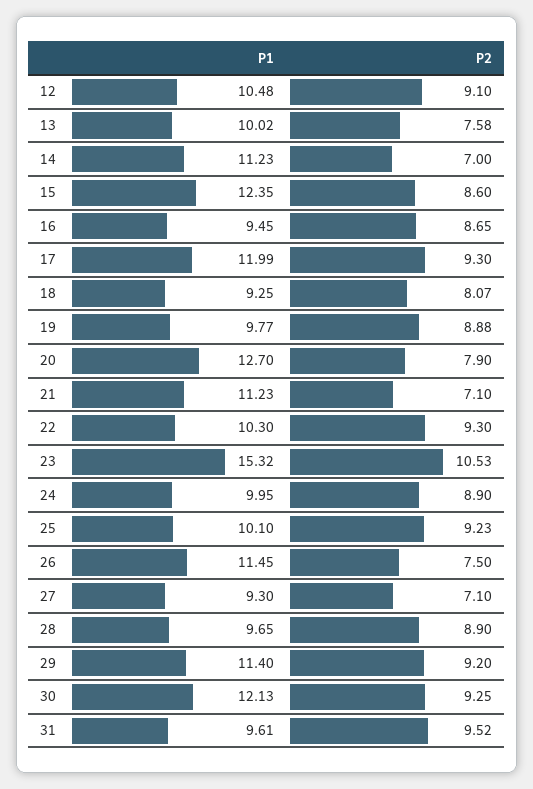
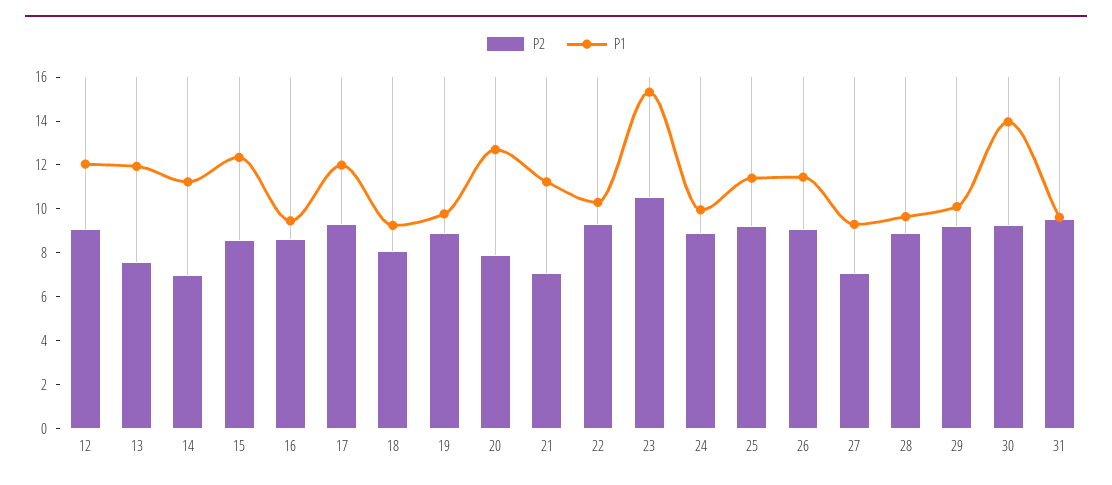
P1, 12: 10.48 -> 12
P1, 13: 10.02 -> 12
P1, 25: 10.1 -> 11.5
P2, 26: 7.5 -> 9
P1, 29: 11.4 -> 10
P1, 30: 12.13 -> 14

